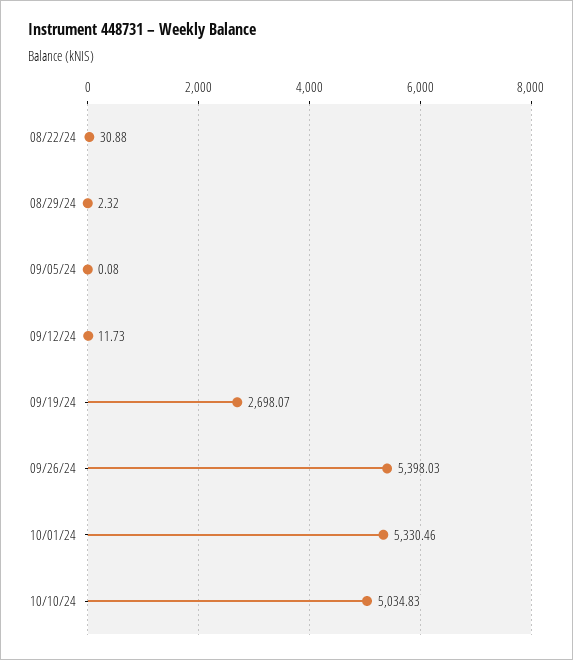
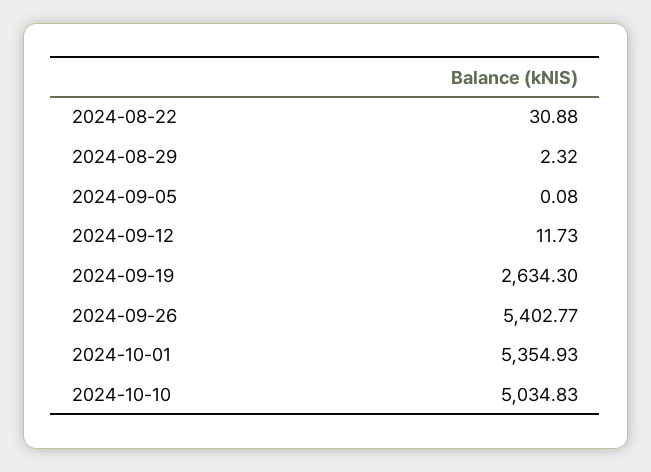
09/19/24: 2698.07 -> 2634.3
09/26/24: 5398.03 -> 5402.77
10/01/24: 5330.46 -> 5354.93

